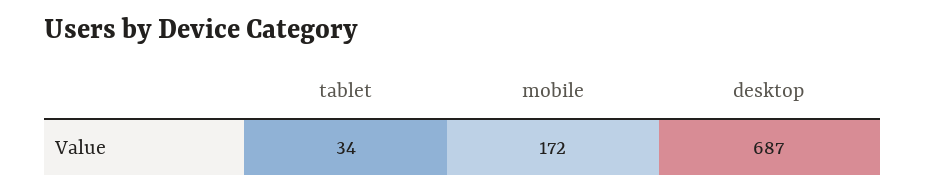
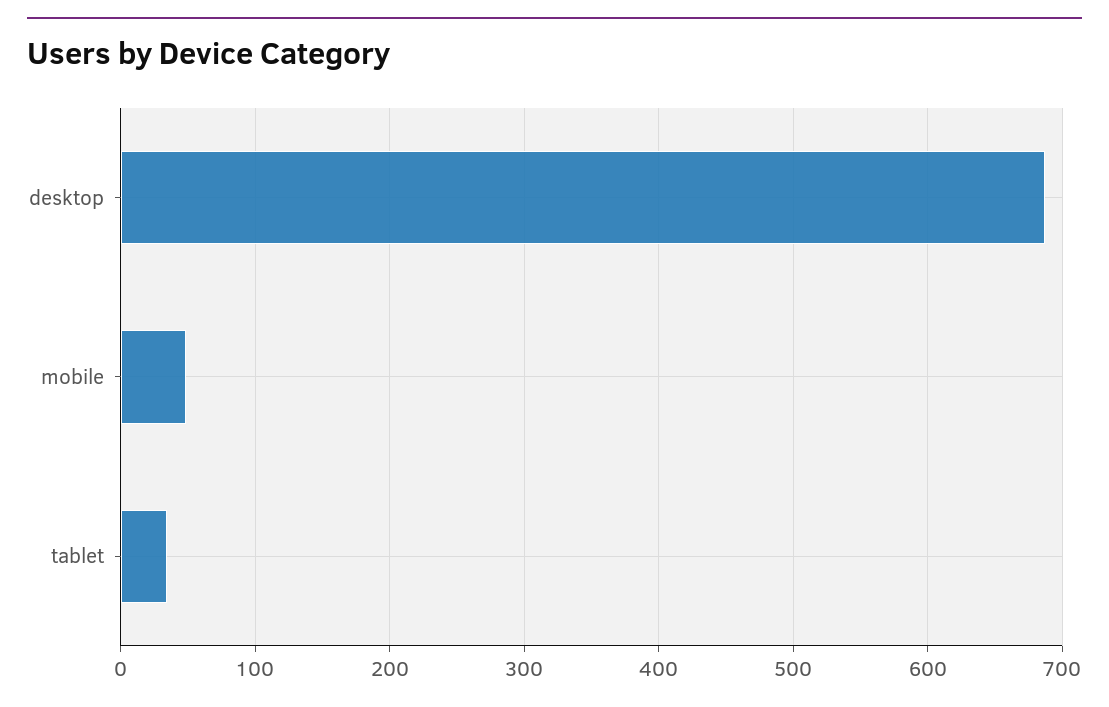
mobile: 172 -> 50

